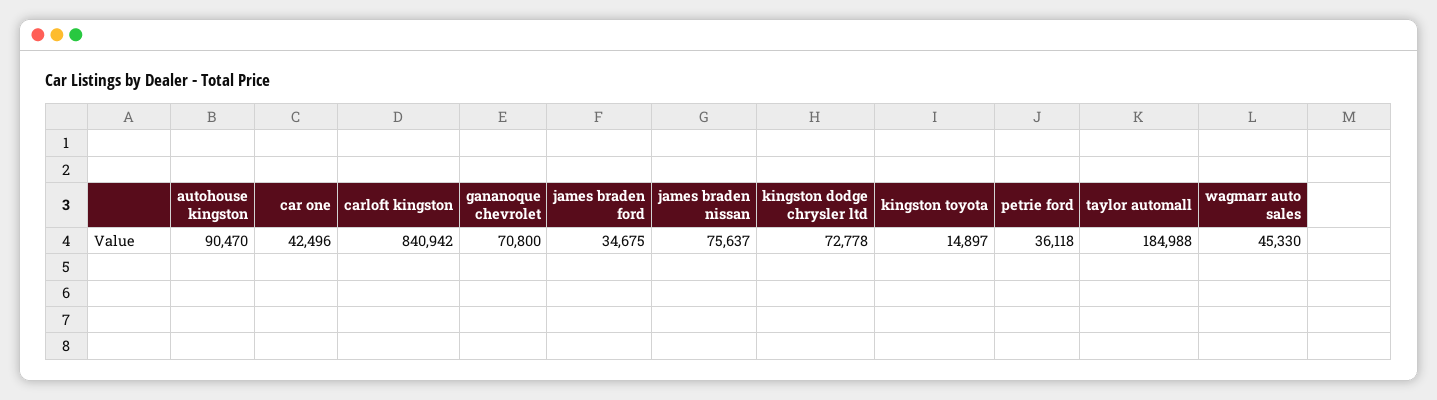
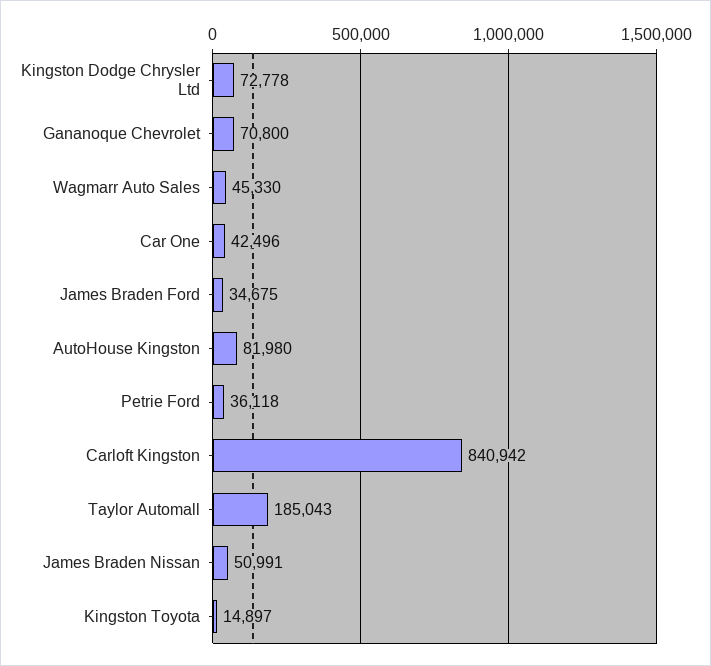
autohouse kingston: 90470 -> 81980
james braden nissan: 75637 -> 50991
taylor automall: 184988 -> 185043

